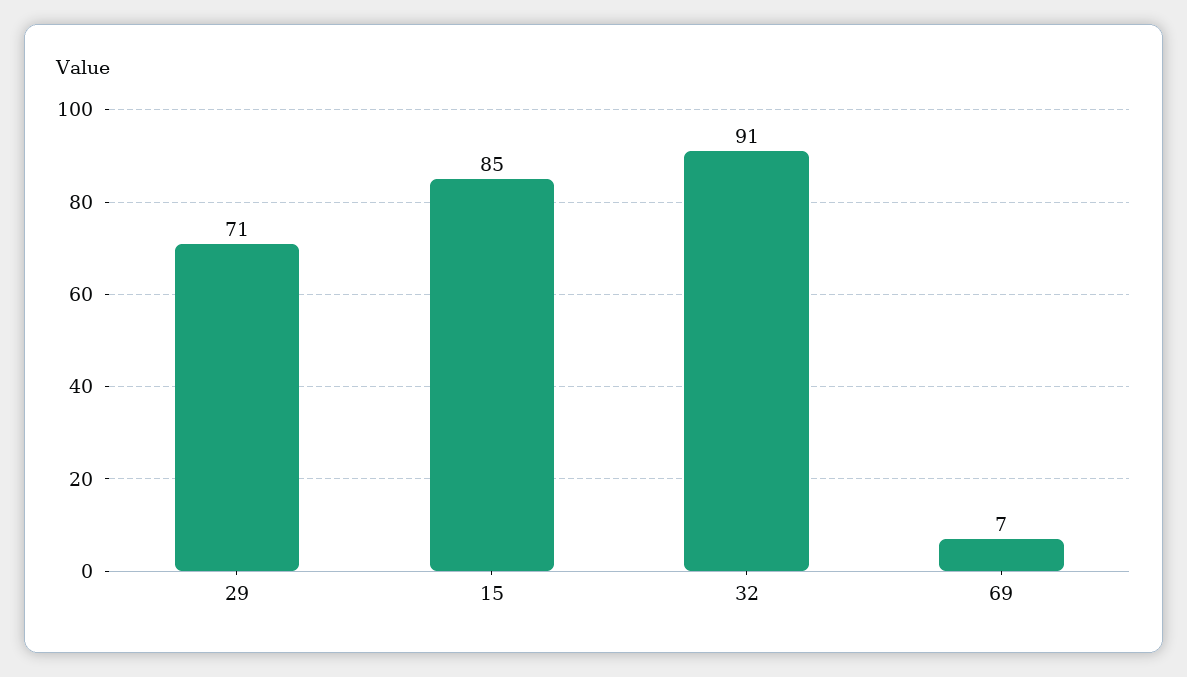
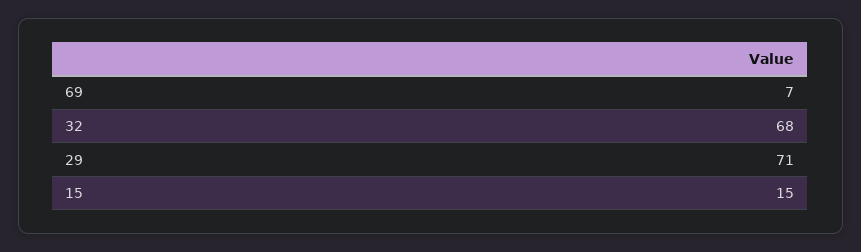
15: 85 -> 15
32: 91 -> 68

